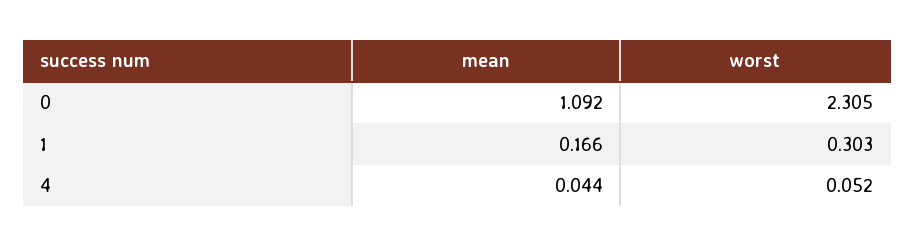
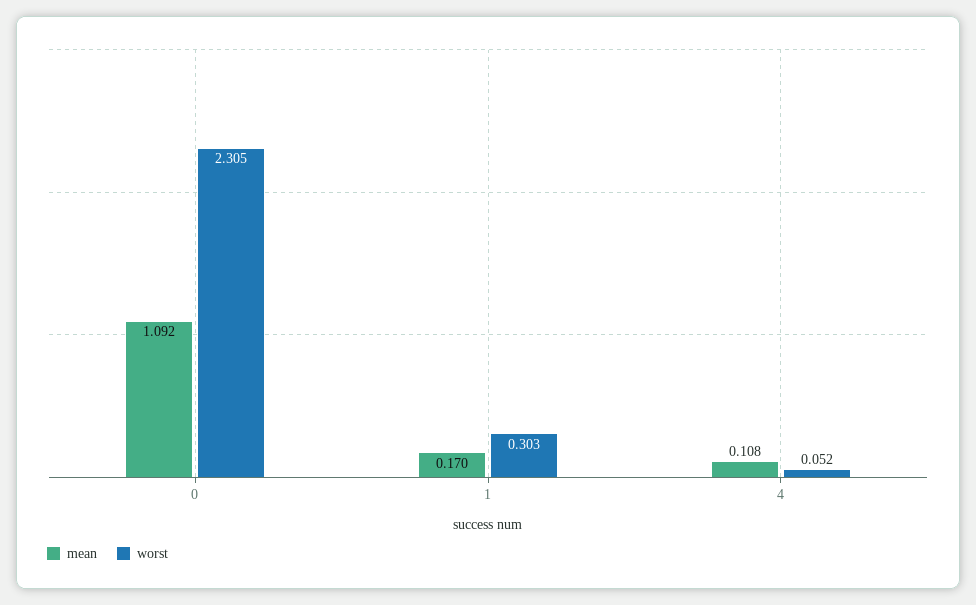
mean, 1: 0.166 -> 0.17
mean, 4: 0.044 -> 0.108

